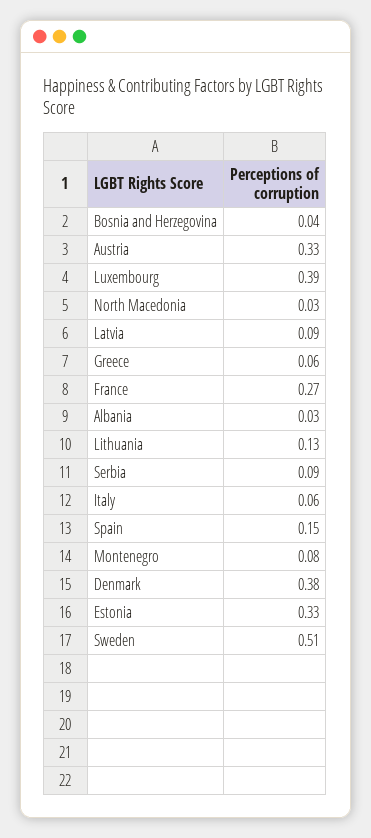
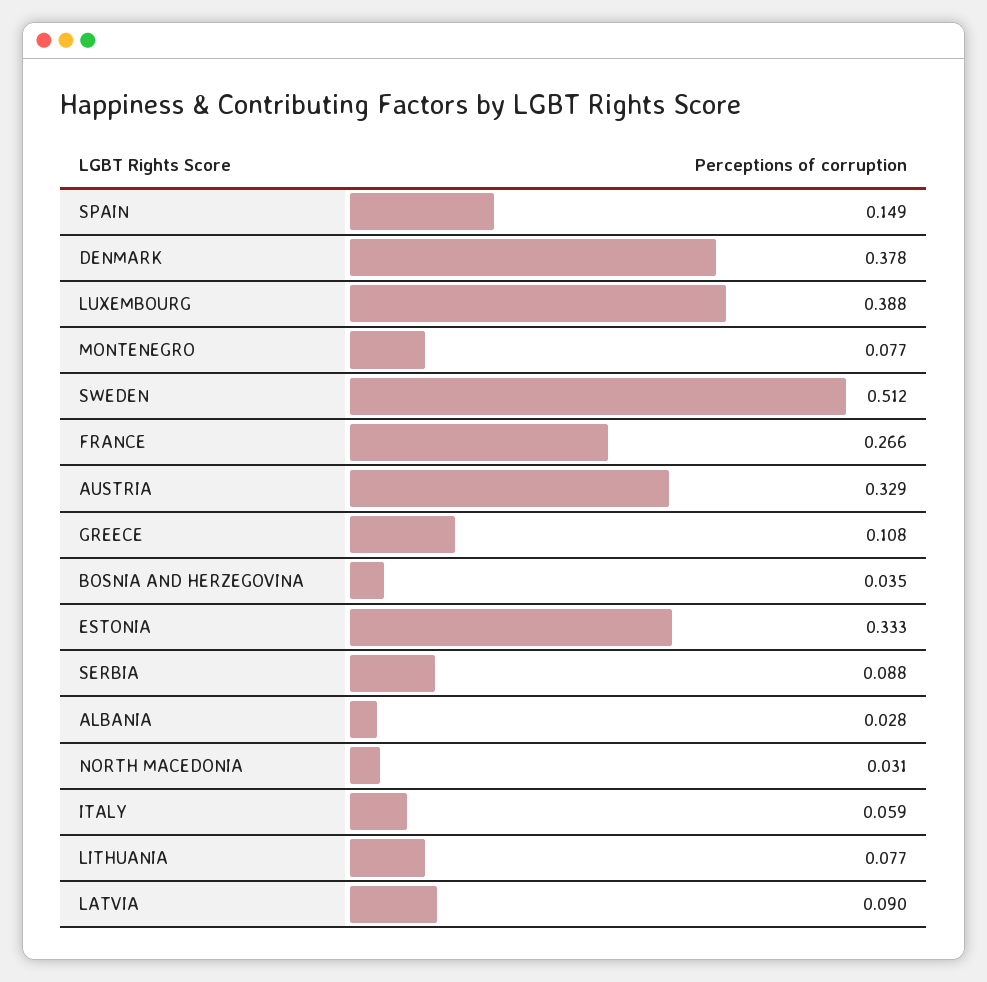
Greece: 0.06 -> 0.108
Lithuania: 0.13 -> 0.077

